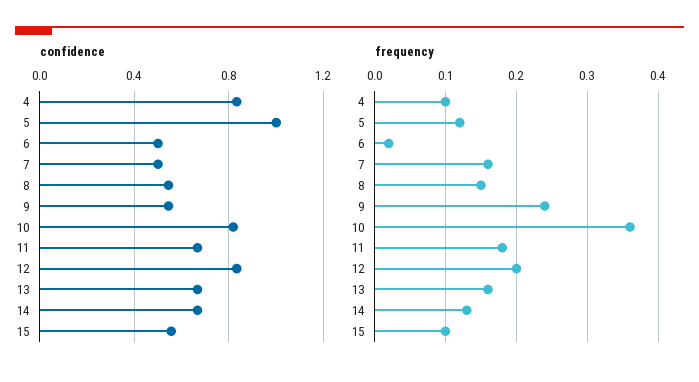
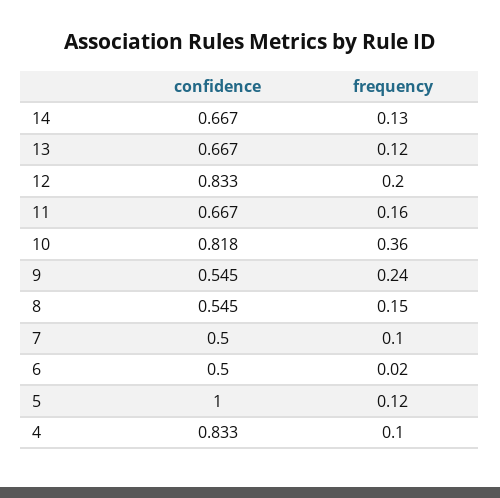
confidence, 15: 0.55 -> none
frequency, 7: 0.16 -> 0.1
frequency, 11: 0.18 -> 0.16
frequency, 13: 0.16 -> 0.12
frequency, 15: 0.1 -> none

